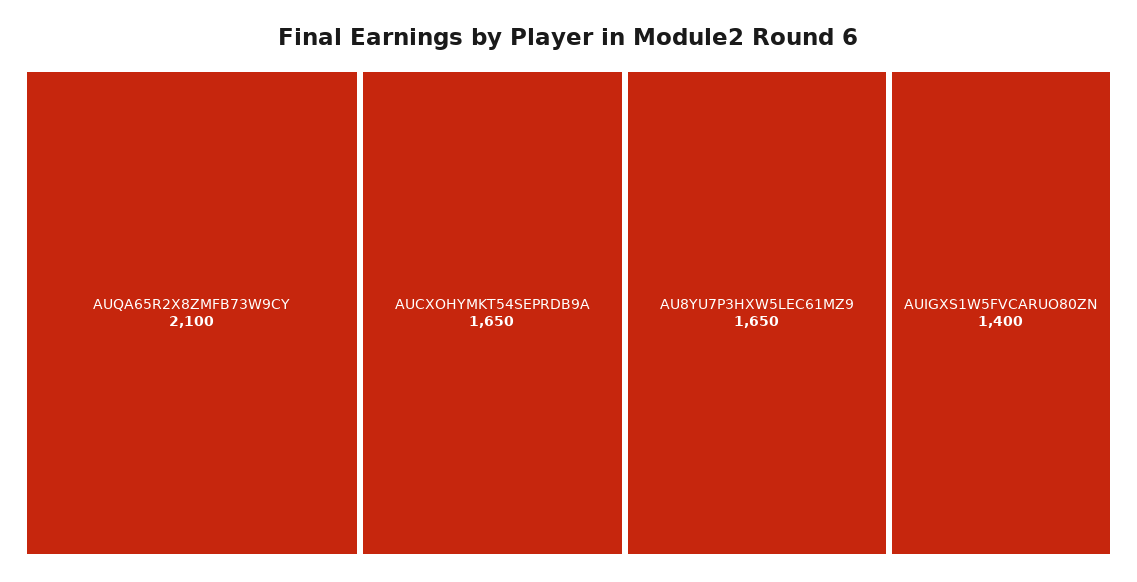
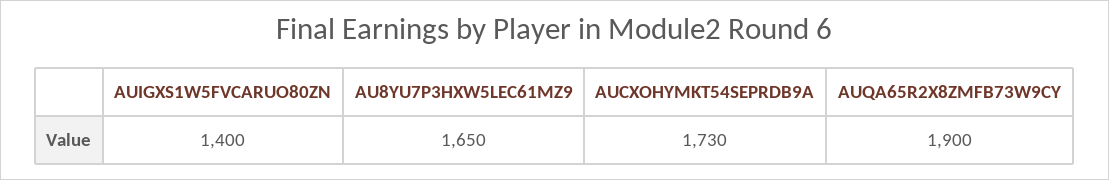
AUQA65R2X8ZMFB73W9CY: 2100 -> 1900
AUCXOHYMKT54SEPRDB9A: 1650 -> 1730

